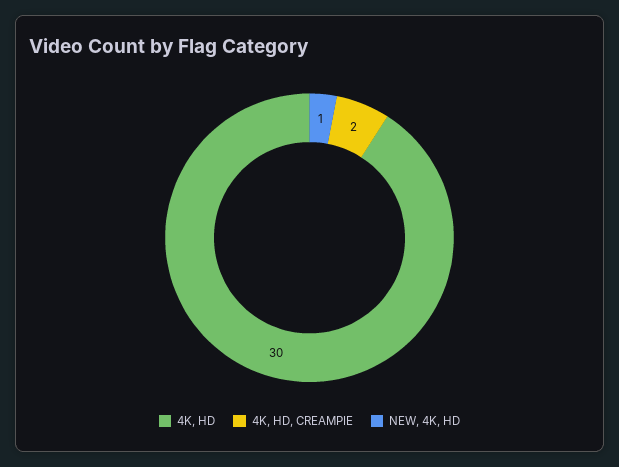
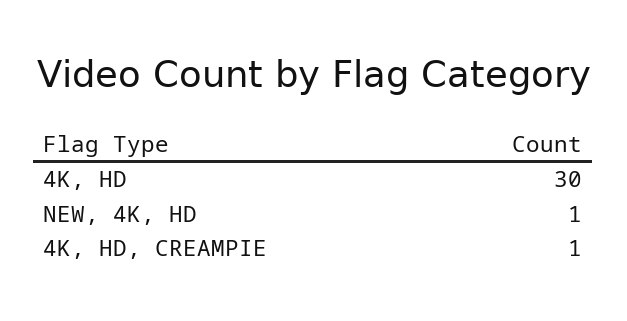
4K, HD, CREAMPIE: 2 -> 1

